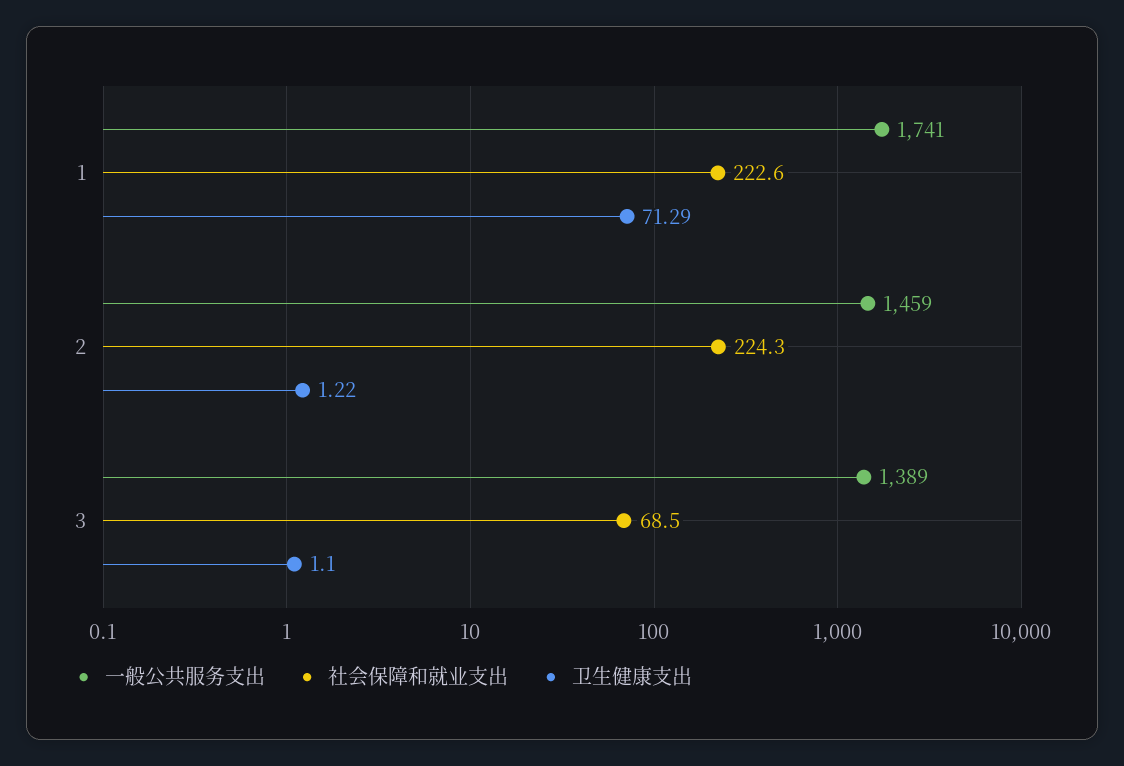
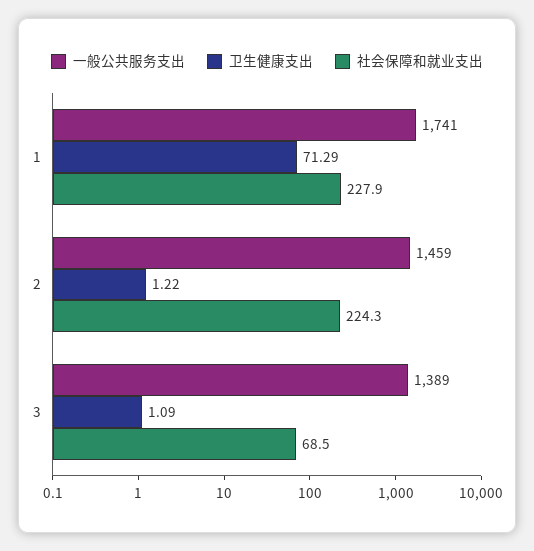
社会保障和就业支出, 1: 222.6 -> 227.9
卫生健康支出, 3: 1.1 -> 1.09

